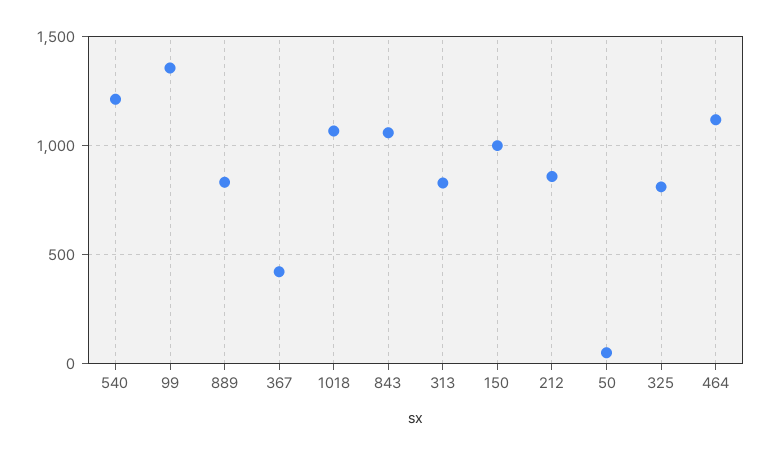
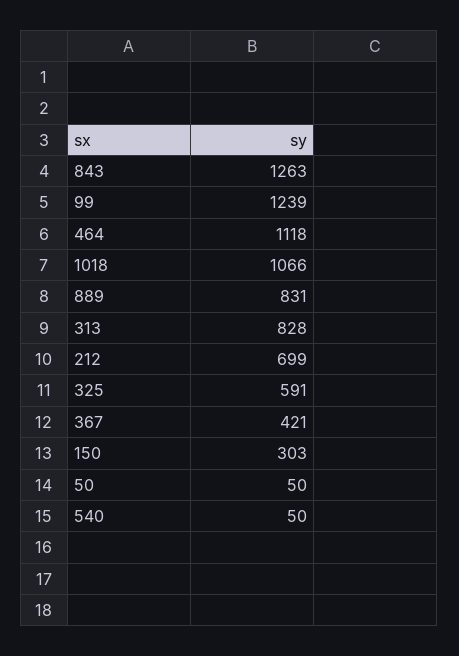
540: 1200 -> 50
99: 1350 -> 1239
843: 1050 -> 1263
150: 1000 -> 303
212: 850 -> 699
325: 800 -> 591

